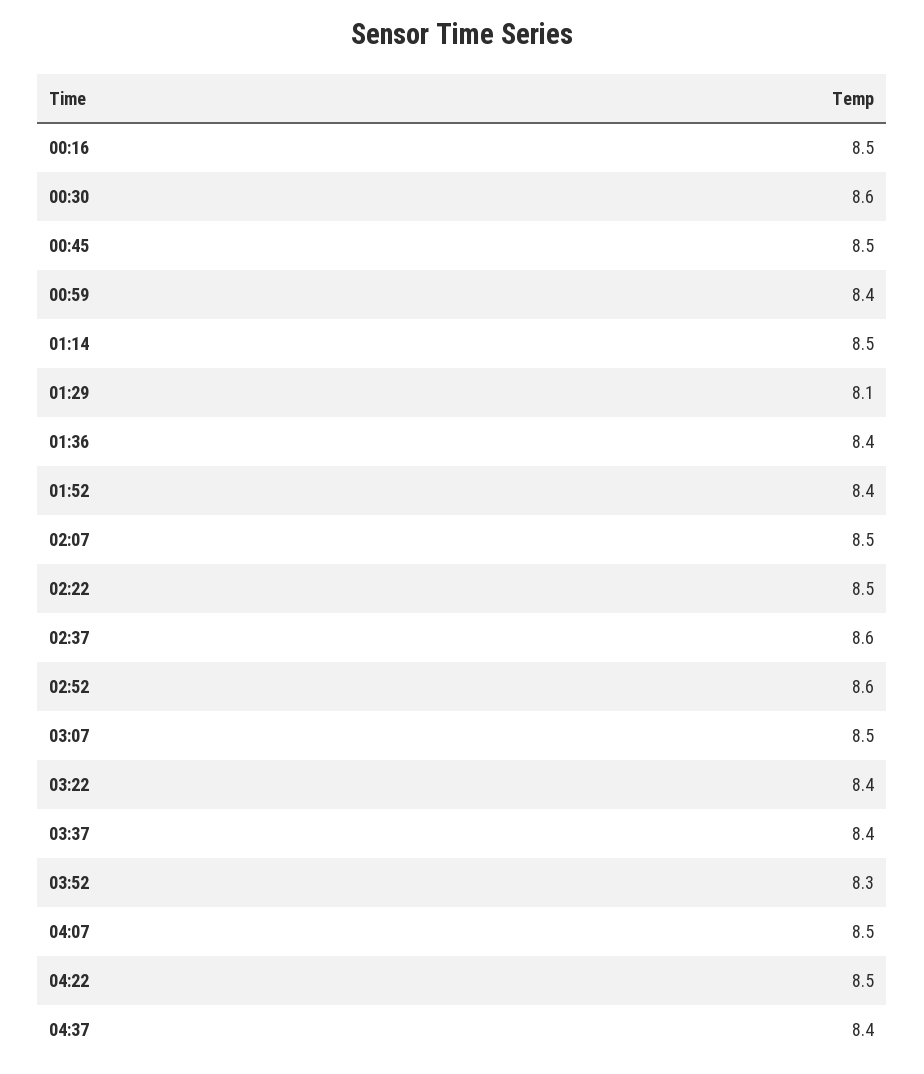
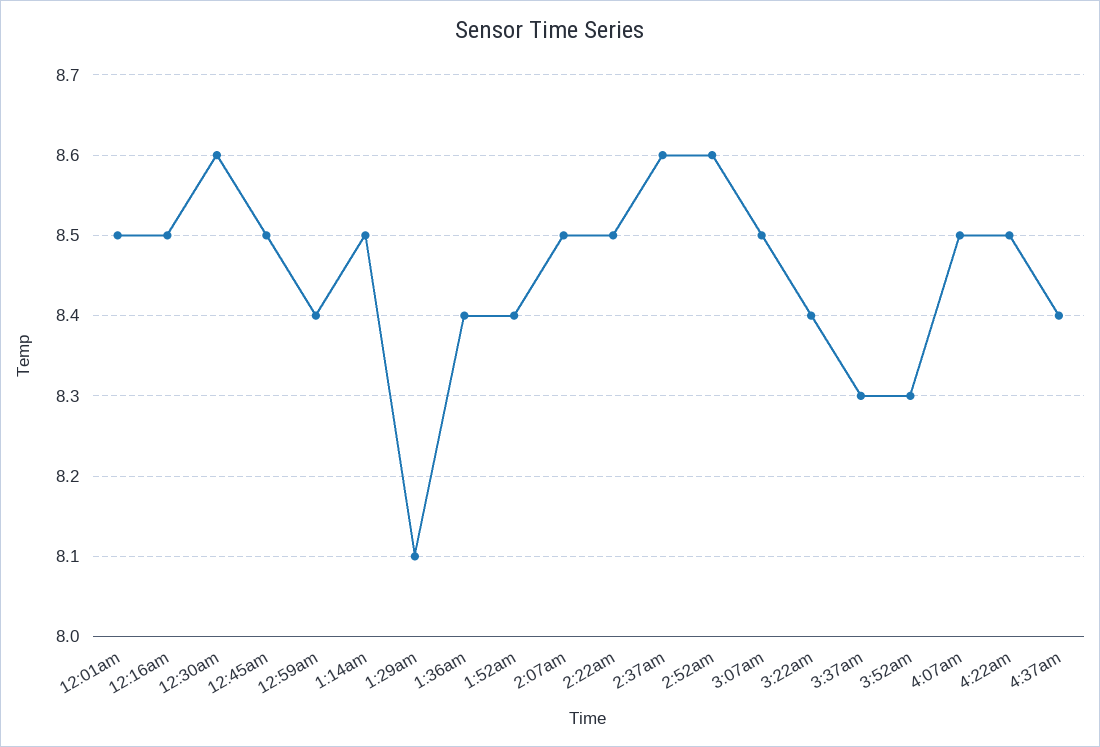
03:37: 8.4 -> 8.3
12:01am: none -> 8.5

